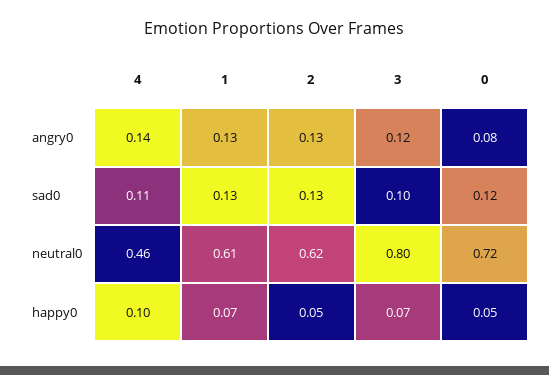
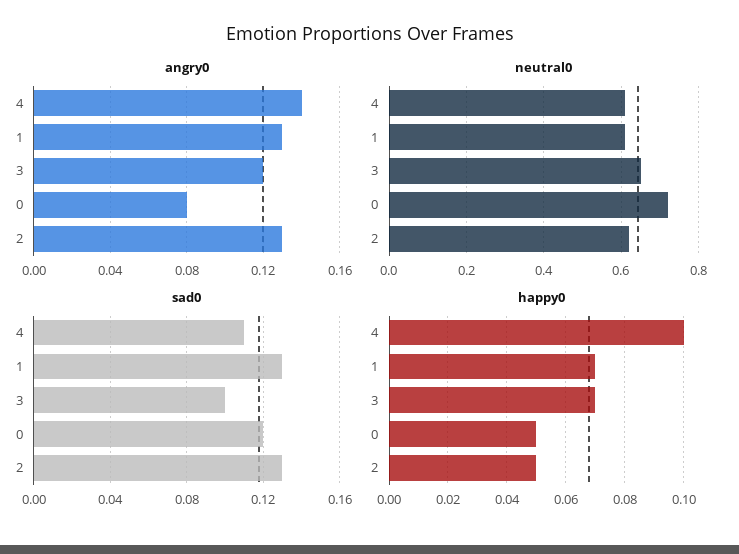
neutral0, 4: 0.46 -> 0.6
neutral0, 3: 0.8 -> 0.65

